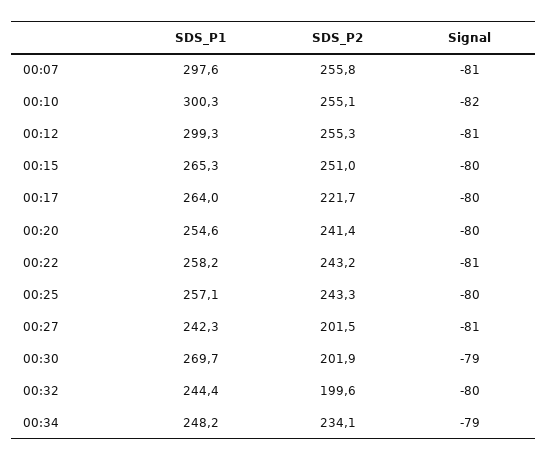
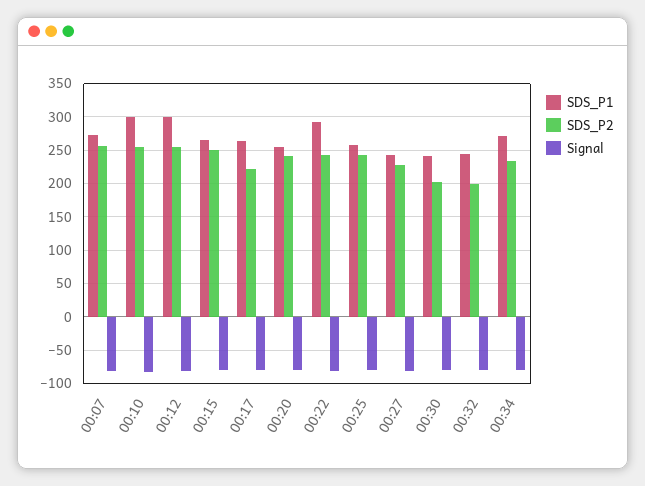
SDS_P1, 00:07: 297.6 -> 270
SDS_P1, 00:22: 258.2 -> 290
SDS_P2, 00:27: 201.5 -> 230
SDS_P1, 00:30: 269.7 -> 240
SDS_P1, 00:34: 248.2 -> 270

